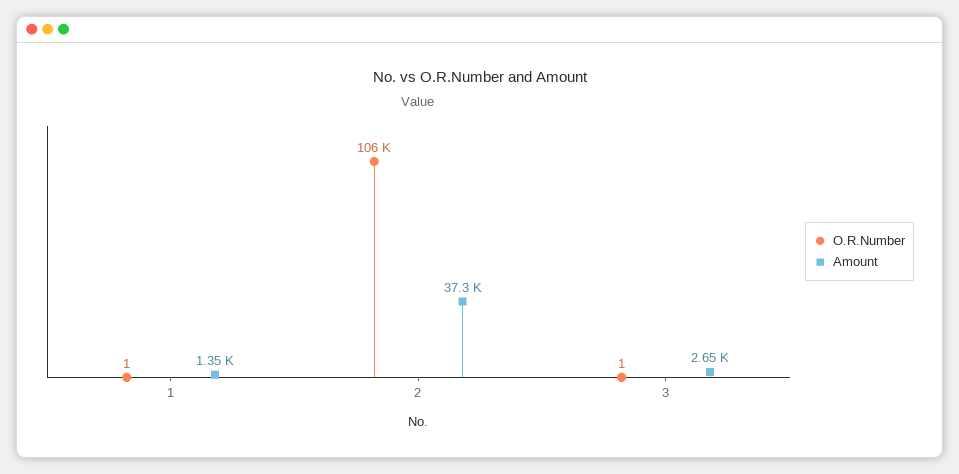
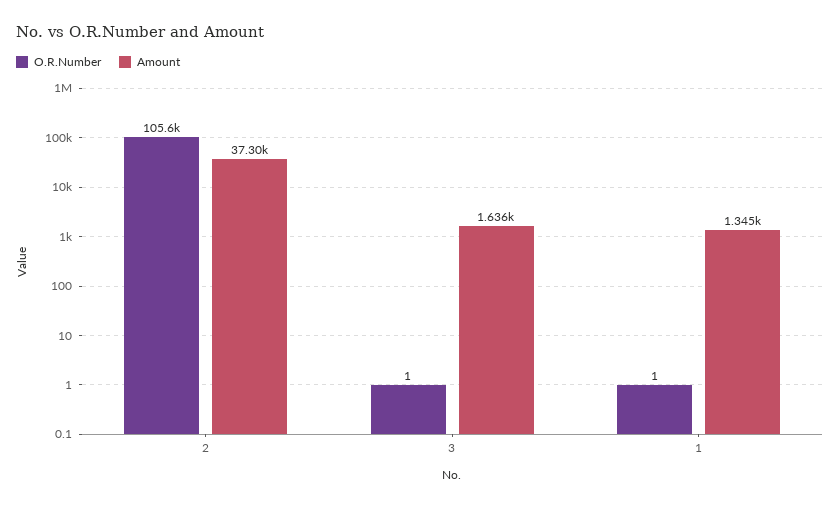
Amount, 3: 2650 -> 1636

